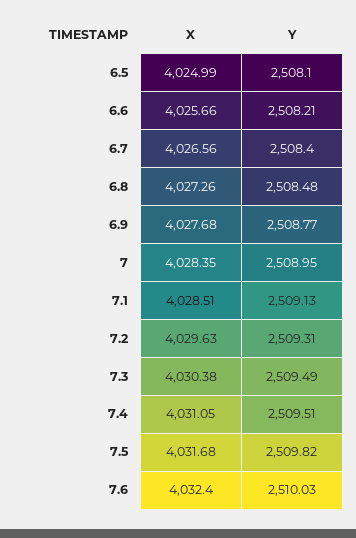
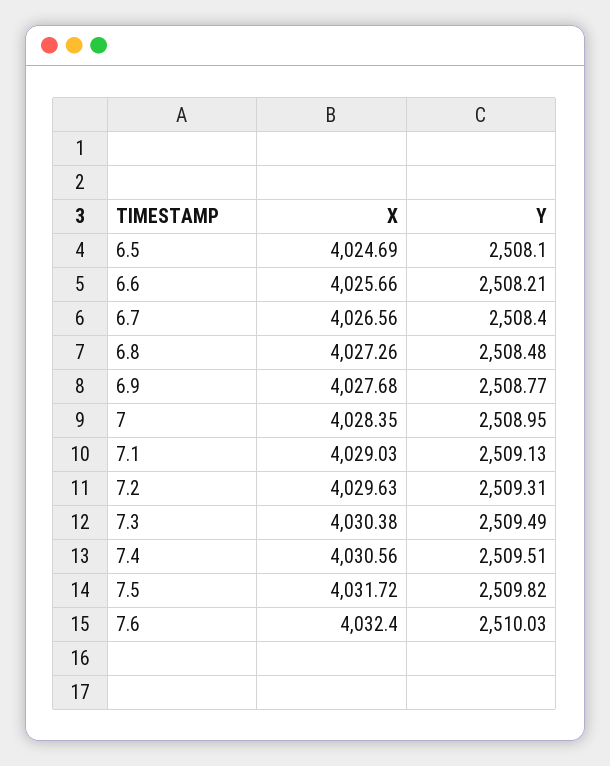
X, 6.5: 4024.99 -> 4024.69
X, 7.1: 4028.51 -> 4029.03
X, 7.4: 4031.05 -> 4030.56
X, 7.5: 4031.68 -> 4031.72

